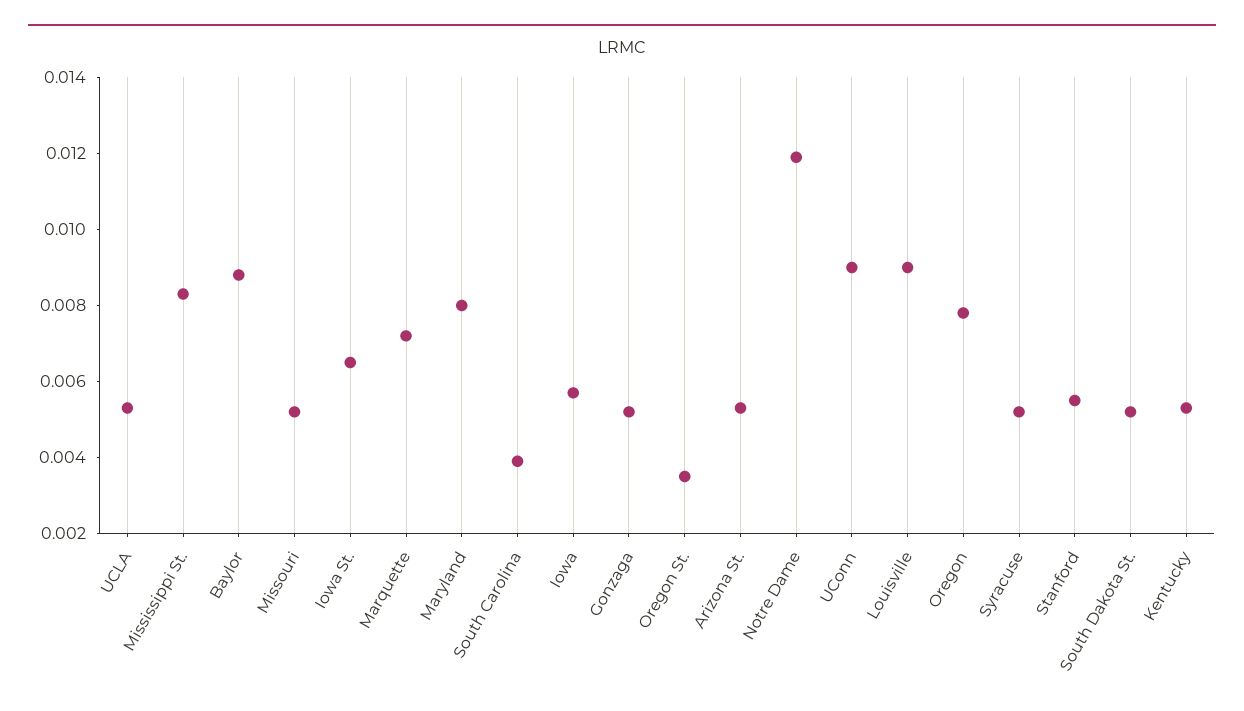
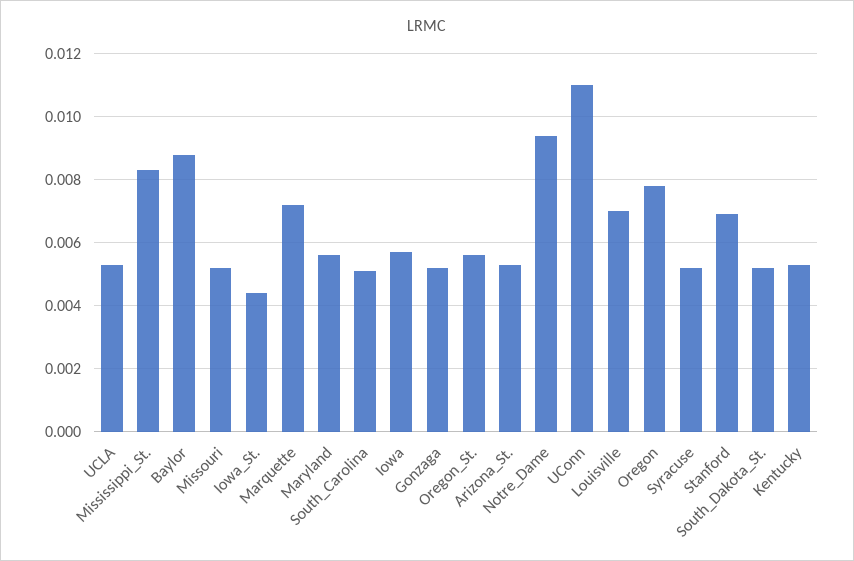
Iowa St.: 0.0065 -> 0.0045
Maryland: 0.008 -> 0.0055
South Carolina: 0.004 -> 0.005
Oregon St.: 0.0035 -> 0.0055
Notre Dame: 0.012 -> 0.0095
UConn: 0.009 -> 0.011
Louisville: 0.009 -> 0.007
Stanford: 0.0055 -> 0.007

